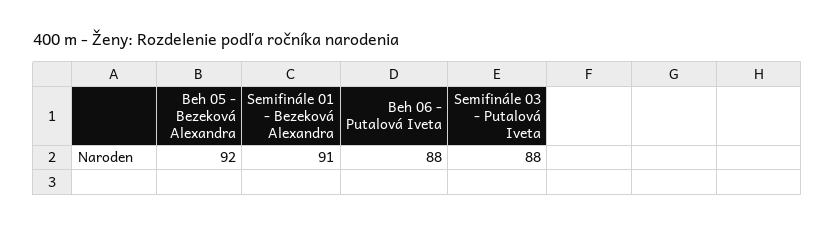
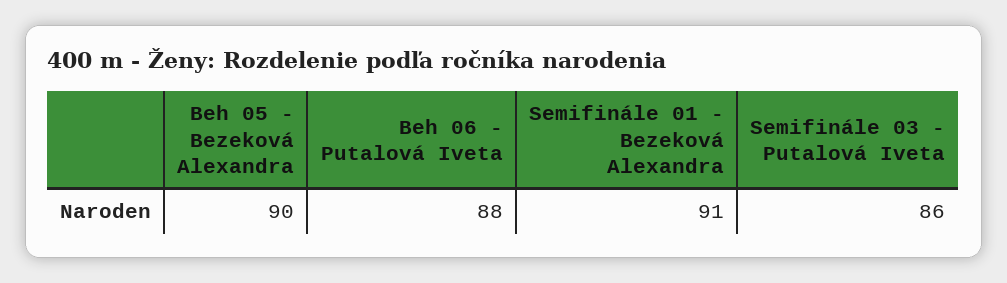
Beh 05 - Bezeková Alexandra: 92 -> 90
Semifinále 03 - Putalová Iveta: 88 -> 86

